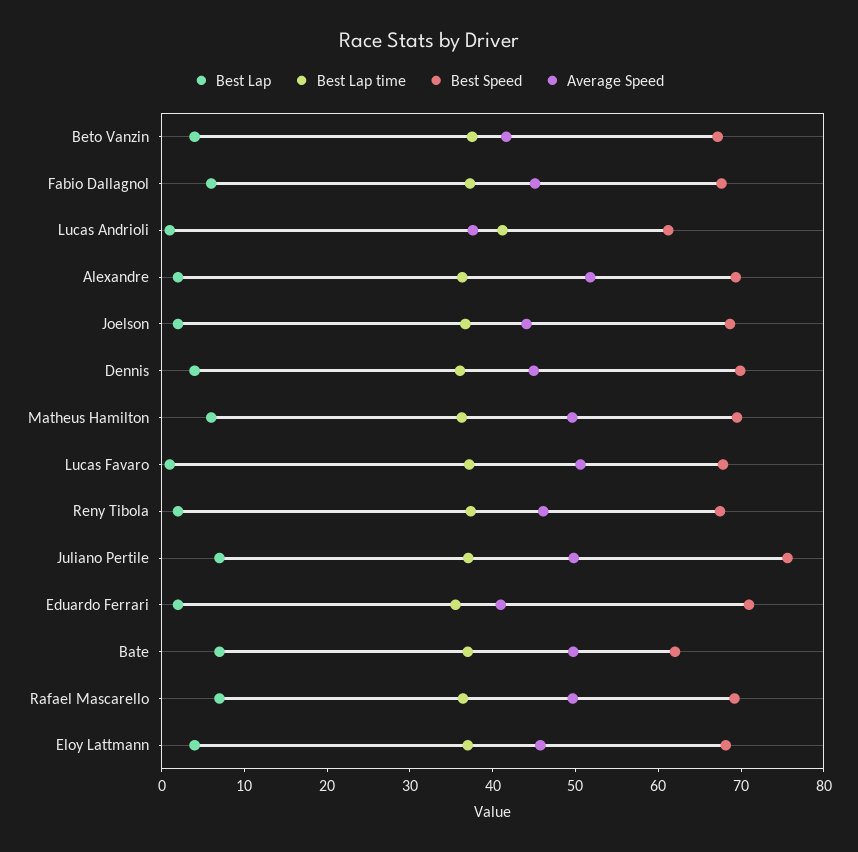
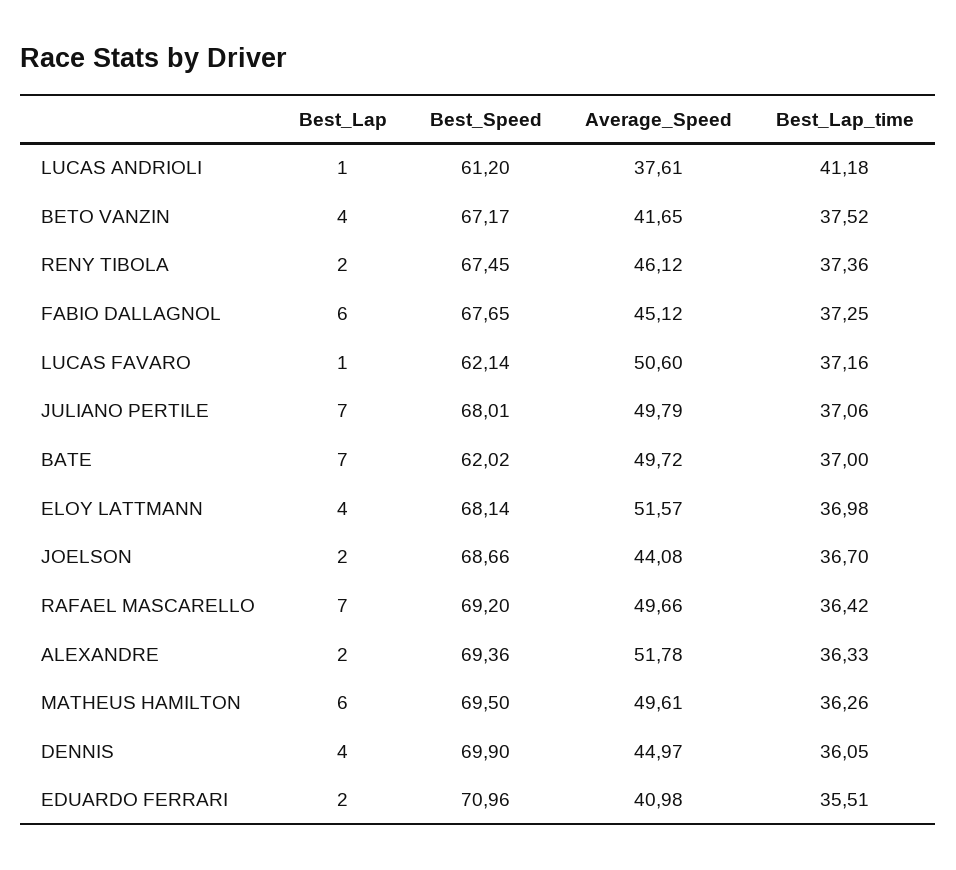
Best Speed, Lucas Favaro: 68 -> 62.14
Best Speed, Juliano Pertile: 76 -> 68.01
Average Speed, Eloy Lattmann: 46 -> 51.57

